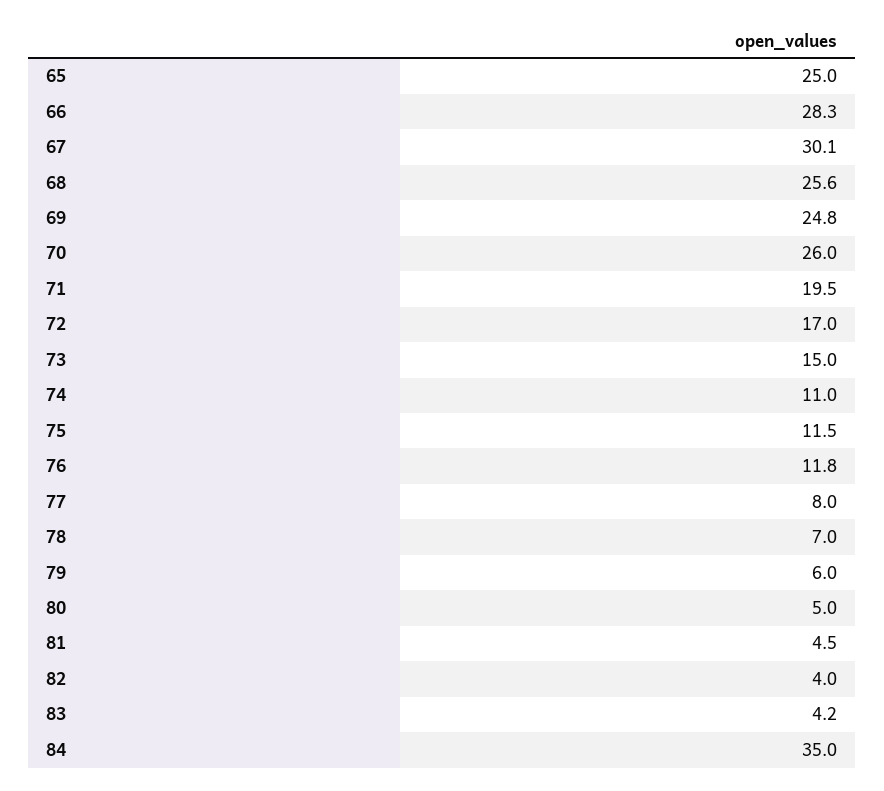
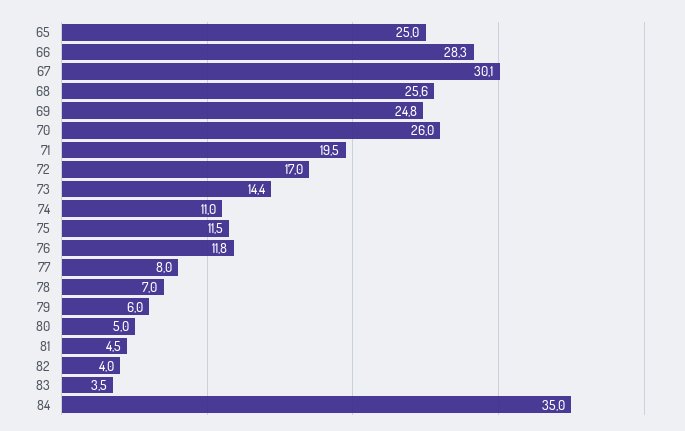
73: 15 -> 14.4
83: 4.2 -> 3.5

